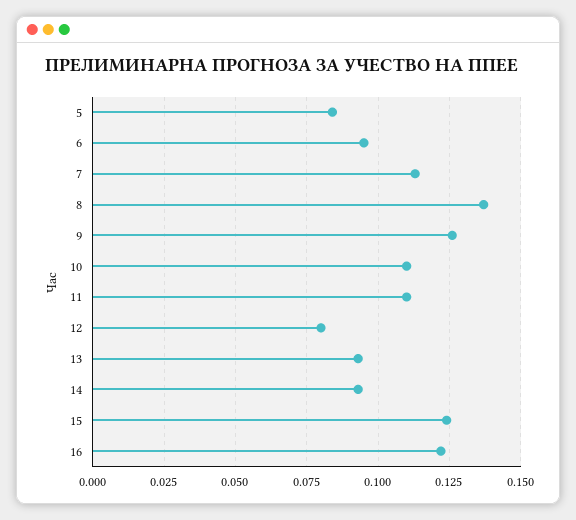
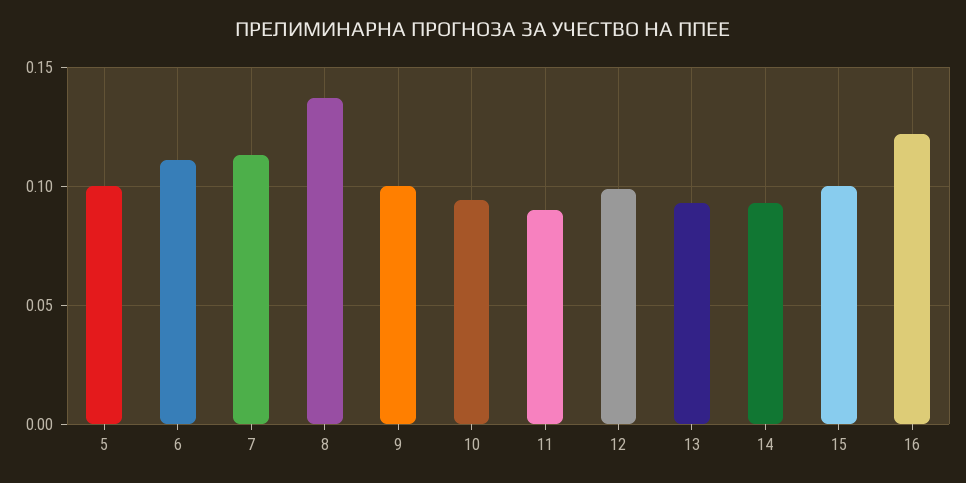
5: 0.085 -> 0.1
6: 0.095 -> 0.11
9: 0.125 -> 0.1
10: 0.11 -> 0.095
11: 0.11 -> 0.09
12: 0.08 -> 0.1
15: 0.125 -> 0.1

